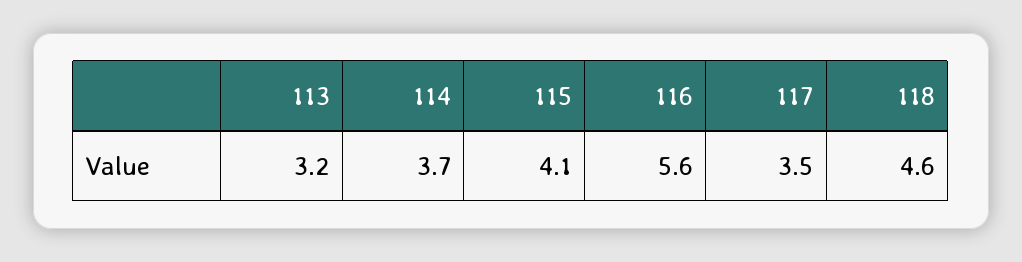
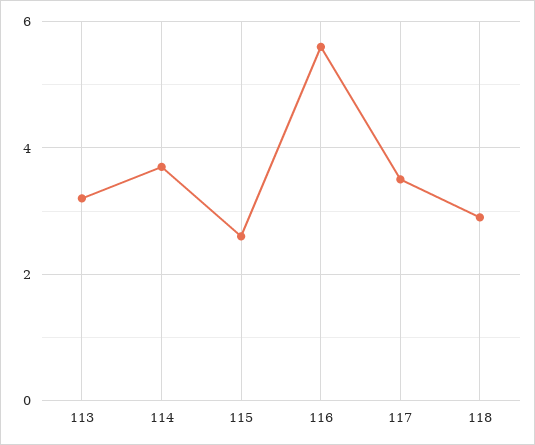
115: 4.1 -> 2.5
118: 4.6 -> 3

